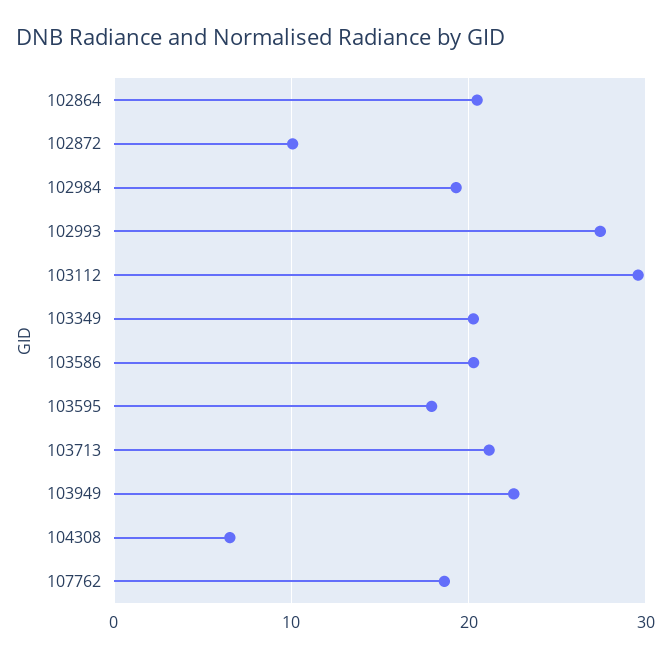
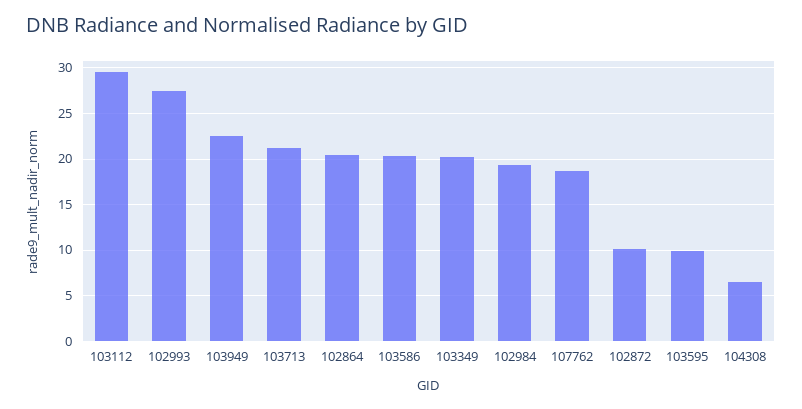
103595: 18 -> 10

